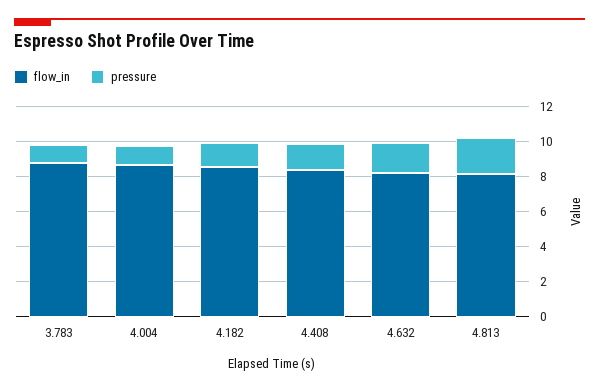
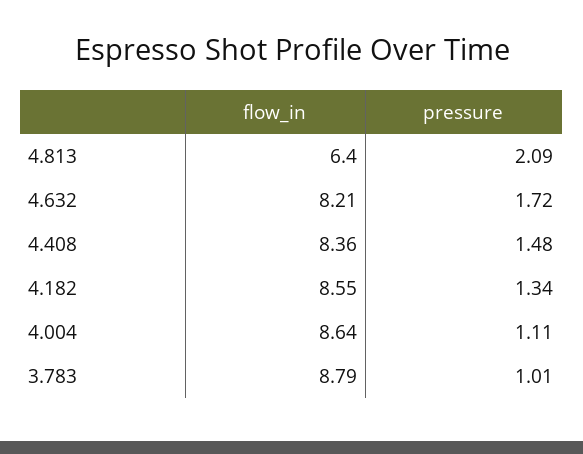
flow_in, 4.813: 8 -> 6.4

